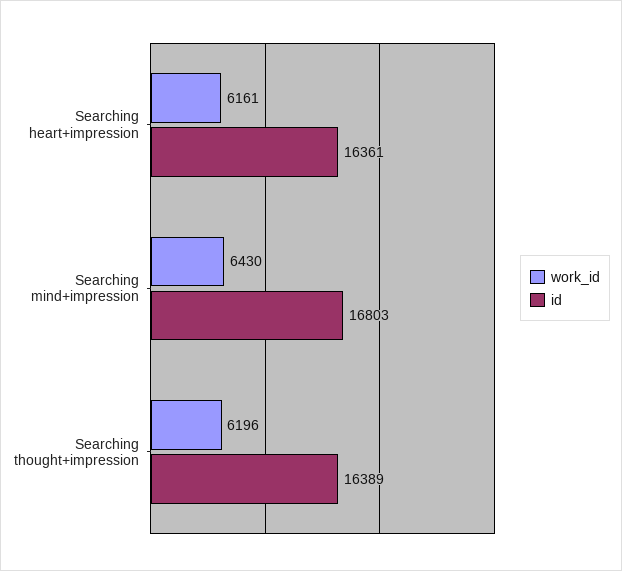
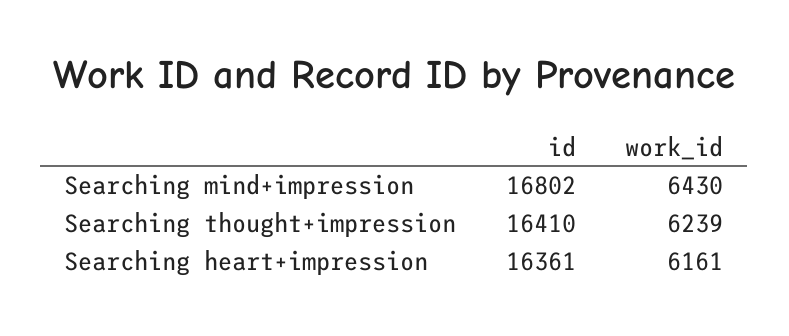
id, Searching mind+impression: 16803 -> 16802
work_id, Searching thought+impression: 6196 -> 6239
id, Searching thought+impression: 16389 -> 16410

